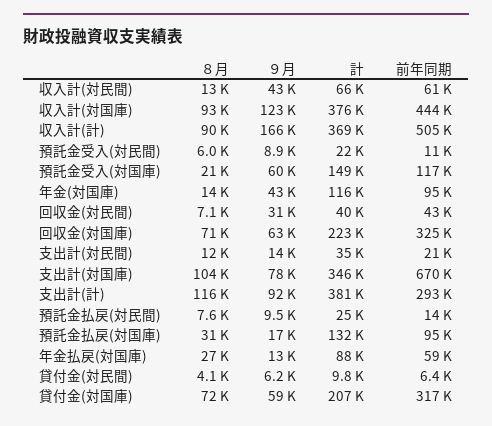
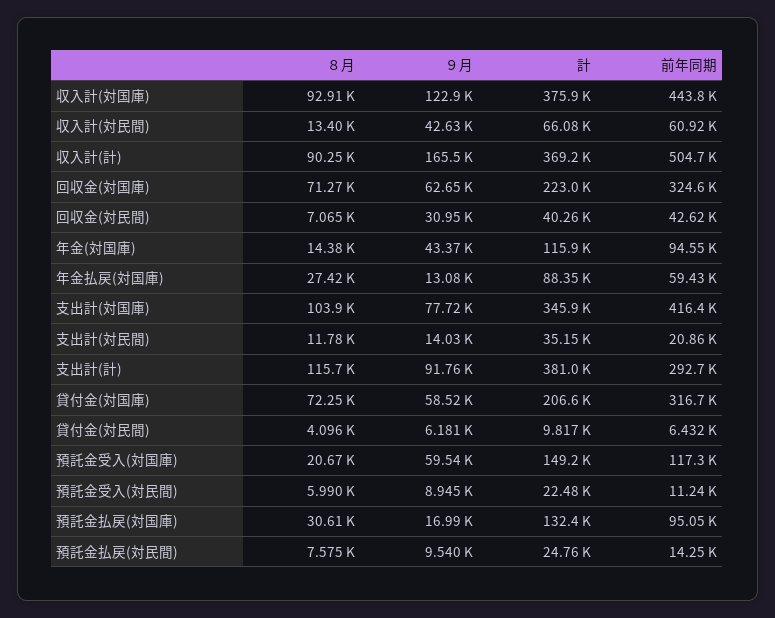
前年同期, 支出計(対国庫): 670000 -> 416400

